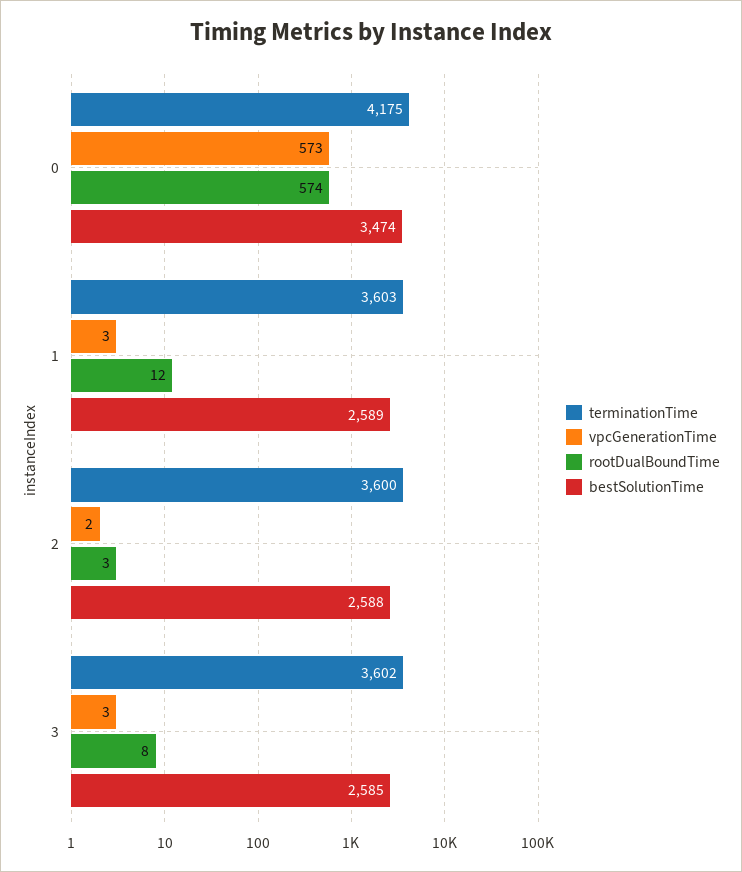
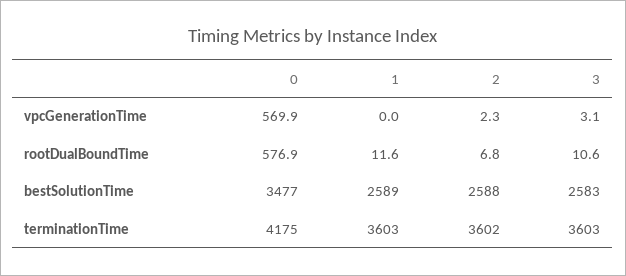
vpcGenerationTime, 0: 573 -> 569.9
rootDualBoundTime, 0: 574 -> 576.9
bestSolutionTime, 0: 3474 -> 3477
vpcGenerationTime, 1: 3 -> 0
terminationTime, 2: 3600 -> 3602
rootDualBoundTime, 2: 3 -> 6.8
terminationTime, 3: 3602 -> 3603
rootDualBoundTime, 3: 8 -> 10.6
bestSolutionTime, 3: 2585 -> 2583

